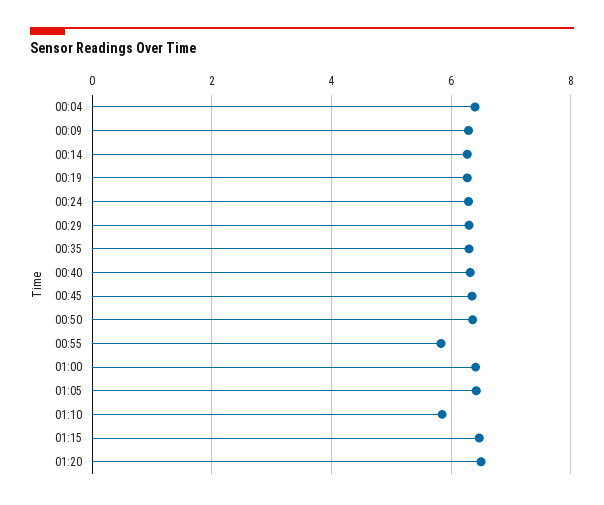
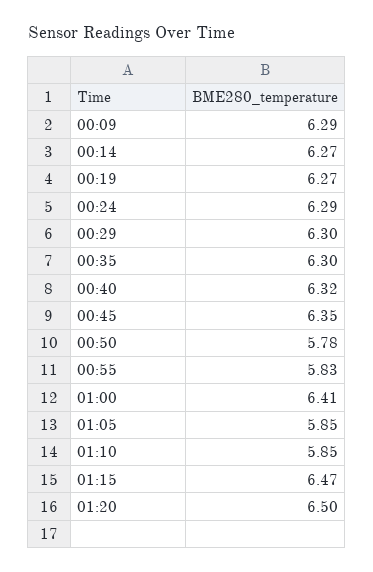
00:04: 6.4 -> none
00:50: 6.4 -> 5.78
01:05: 6.4 -> 5.85

